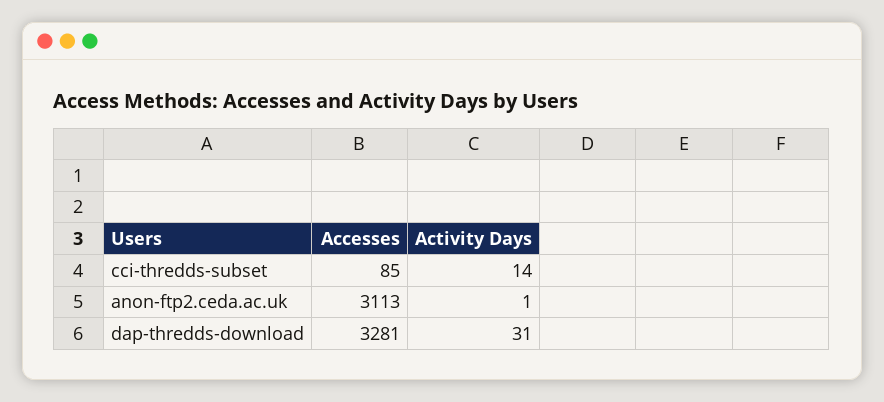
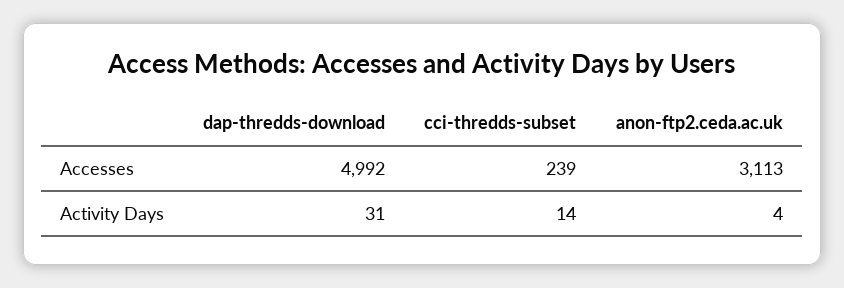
Accesses, cci-thredds-subset: 85 -> 239
Activity Days, anon-ftp2.ceda.ac.uk: 1 -> 4
Accesses, dap-thredds-download: 3281 -> 4992

